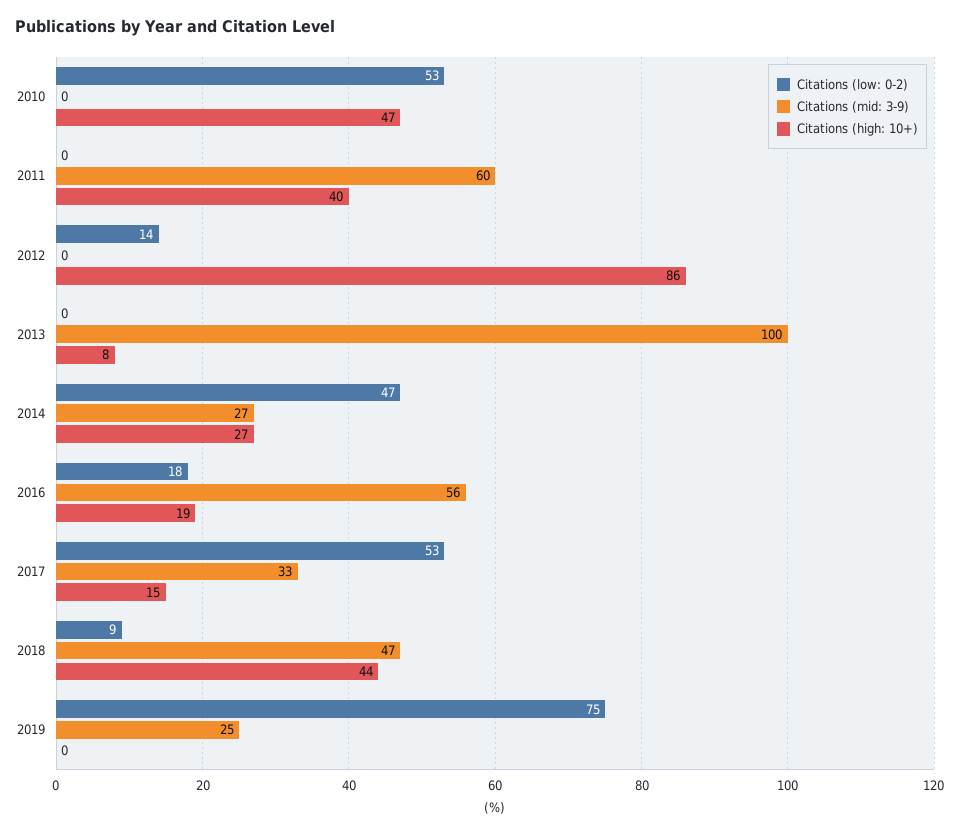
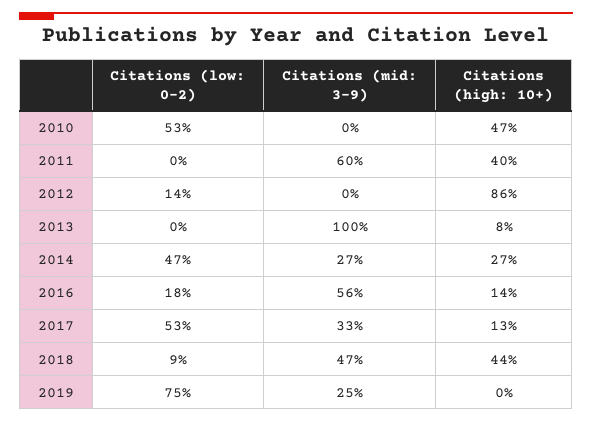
Citations (high: 10+), 2016: 19 -> 14
Citations (high: 10+), 2017: 15 -> 13

